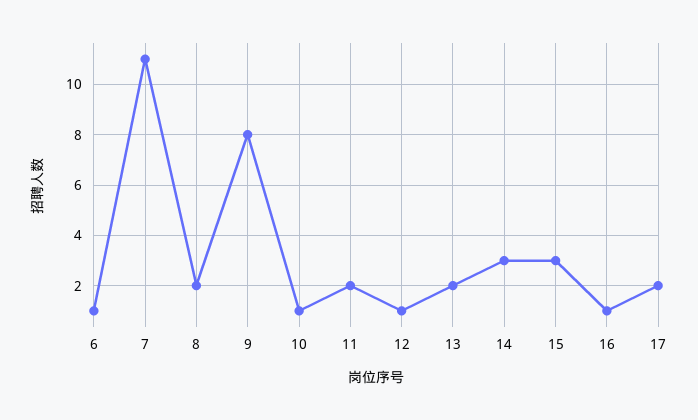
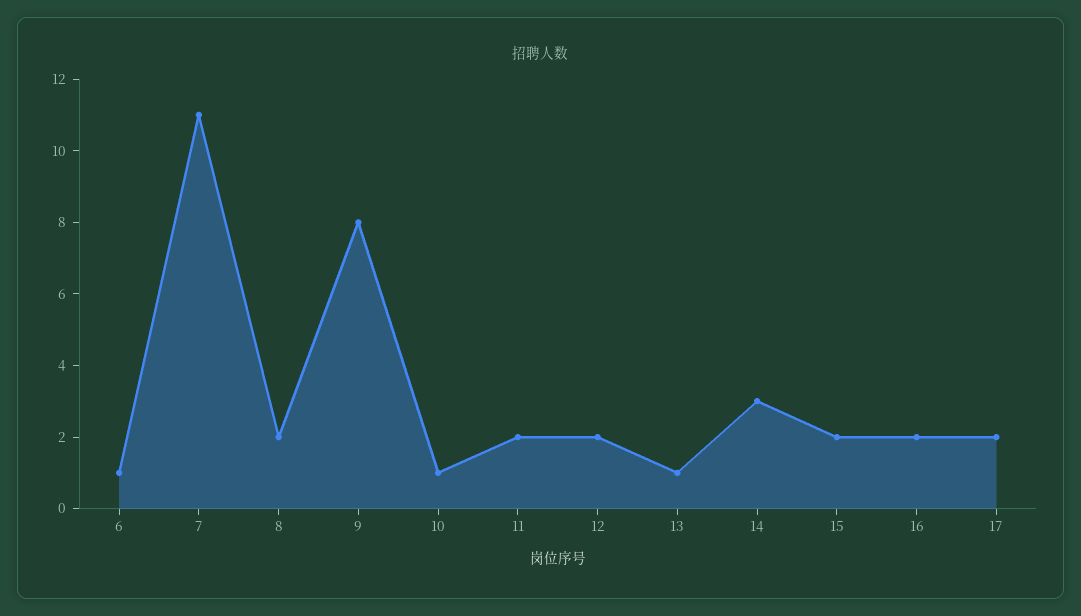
12: 1 -> 2
13: 2 -> 1
15: 3 -> 2
16: 1 -> 2

